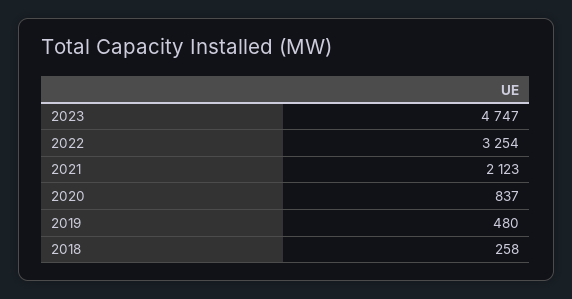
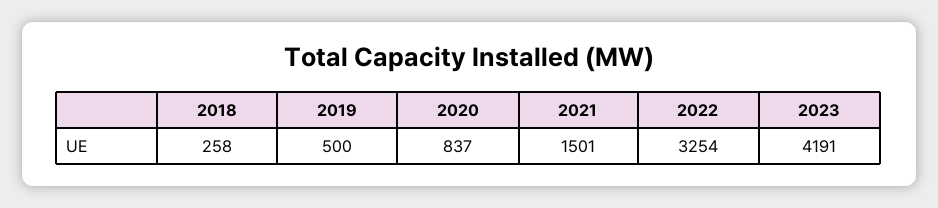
2023: 4747 -> 4191
2021: 2123 -> 1501
2019: 480 -> 500

